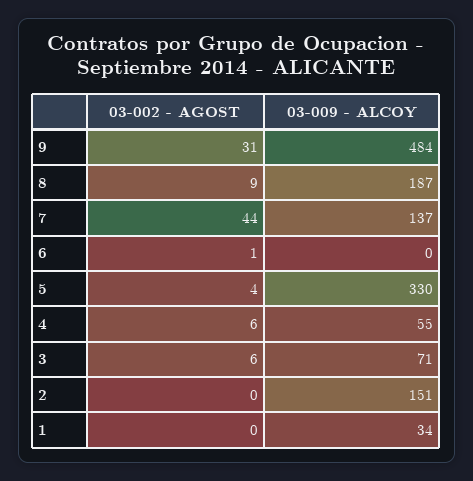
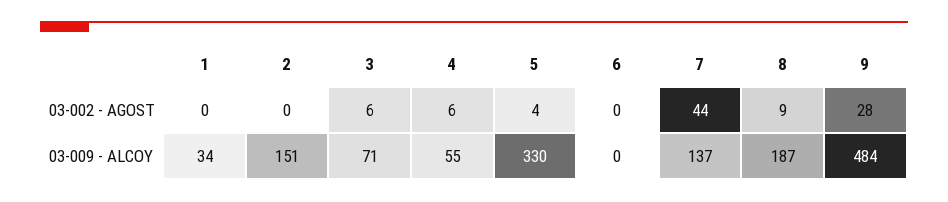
03-002 - AGOST, 9: 31 -> 28
03-002 - AGOST, 6: 1 -> 0

